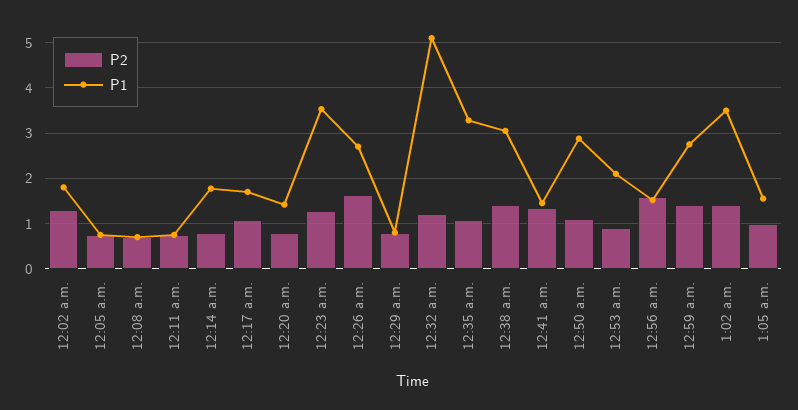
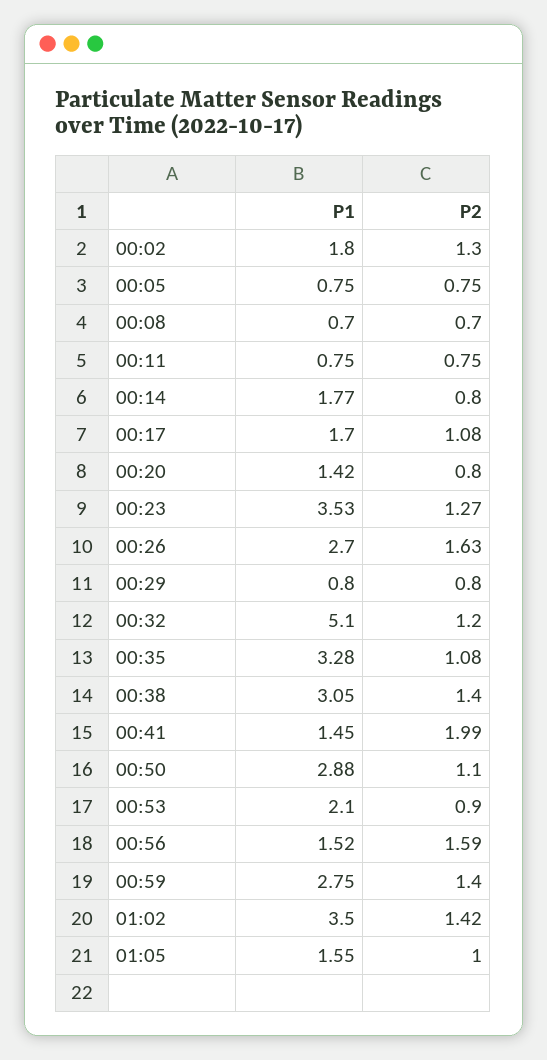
P2, 12:41 a.m.: 1.4 -> 1.99

